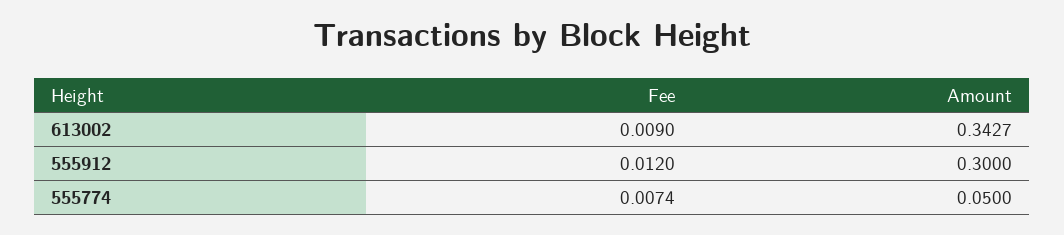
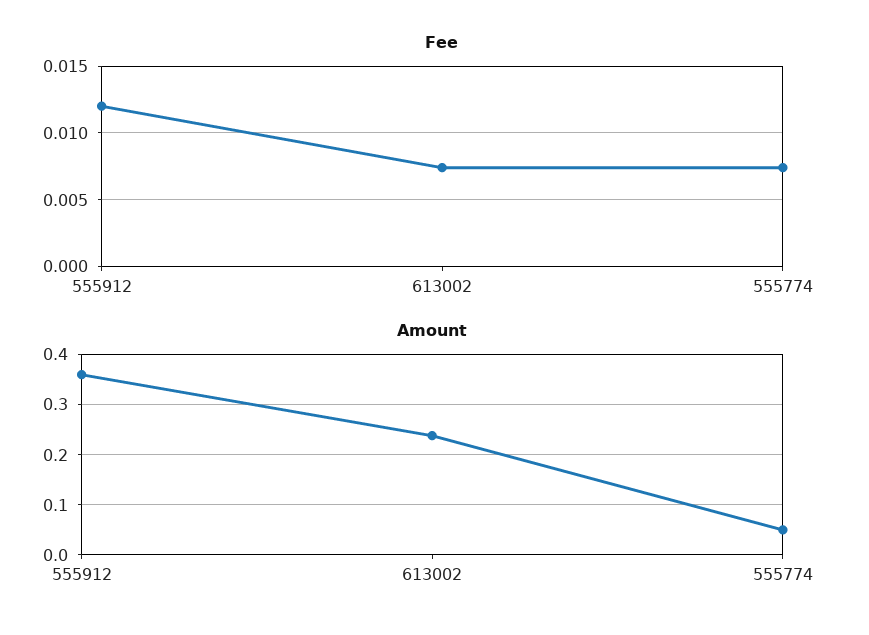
Fee, 613002: 0.009 -> 0.0075
Amount, 613002: 0.3427 -> 0.24
Amount, 555912: 0.3 -> 0.36

